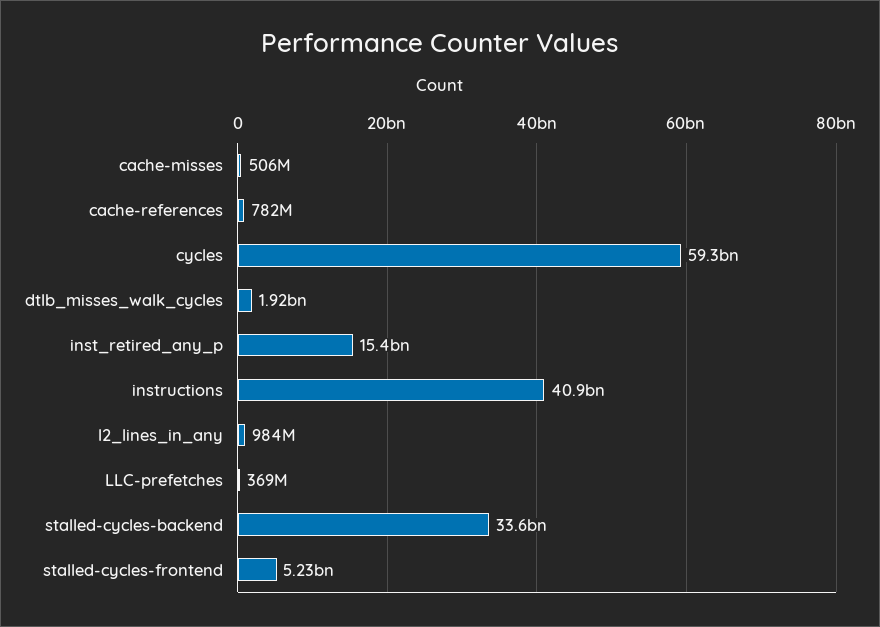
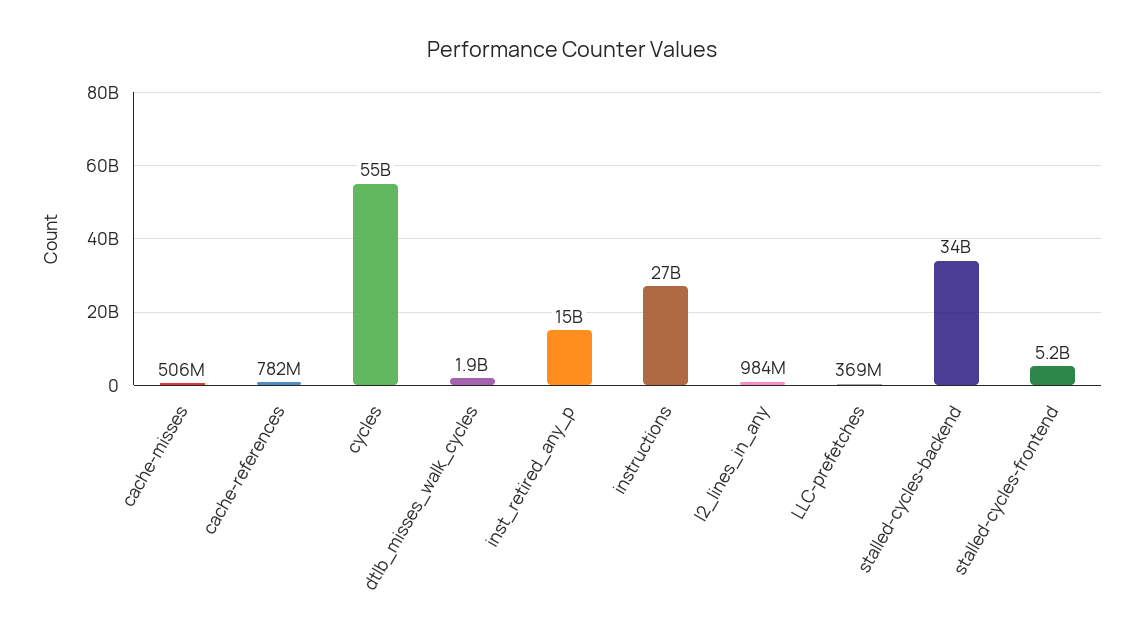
cycles: 59300000000 -> 55000000000
instructions: 40900000000 -> 27000000000

